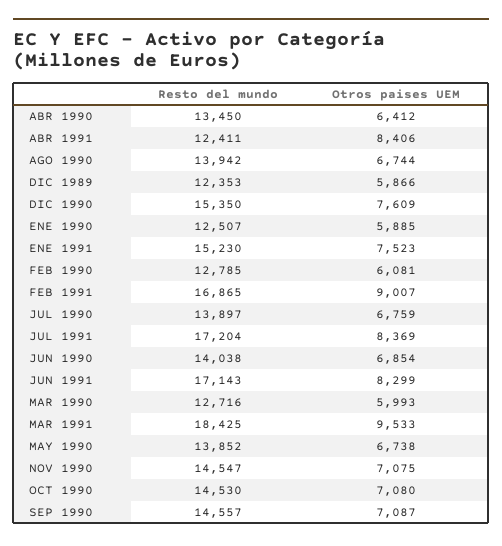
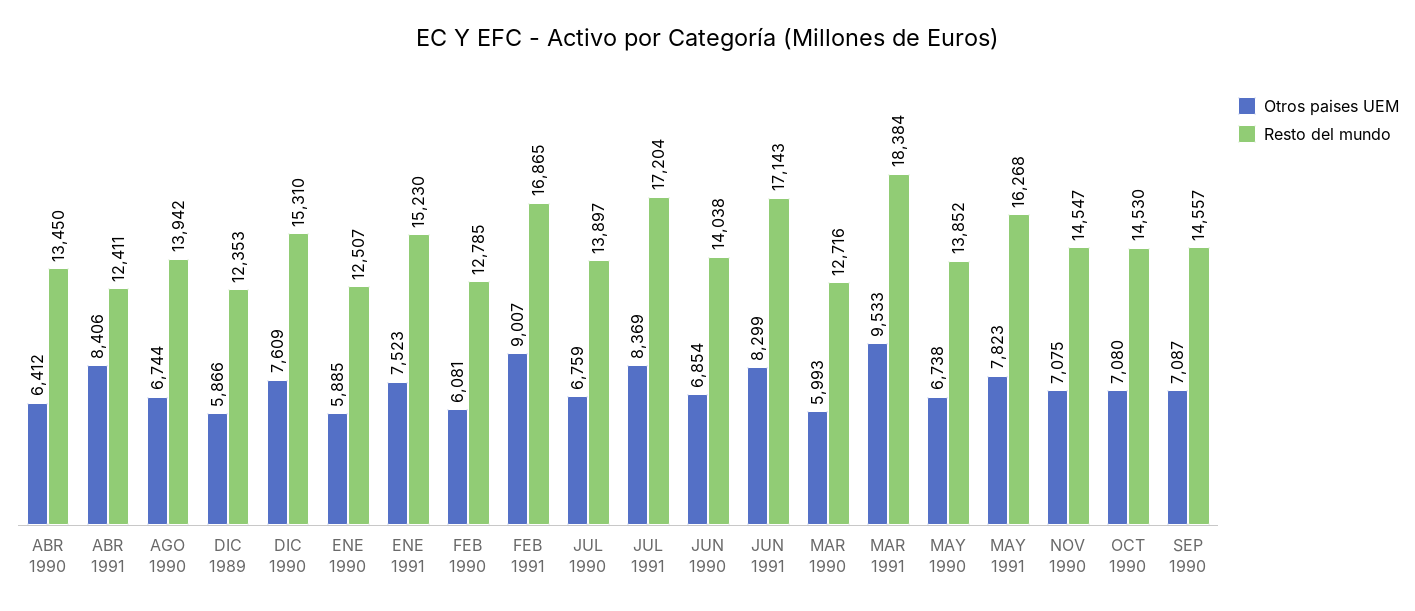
Resto del mundo, DIC 1990: 15350 -> 15310
Resto del mundo, MAR 1991: 18425 -> 18384
Otros paises UEM, MAY 1991: none -> 7823
Resto del mundo, MAY 1991: none -> 16268

